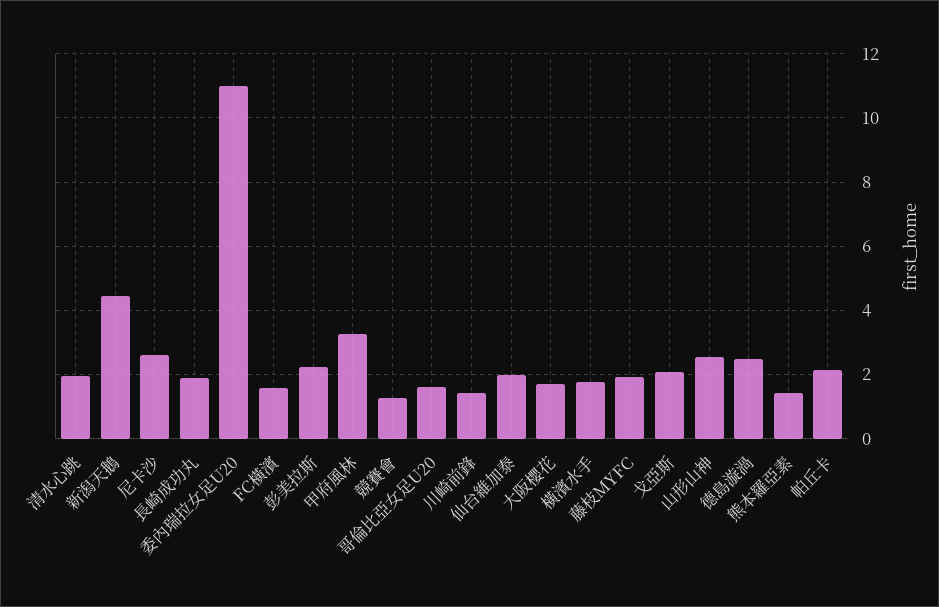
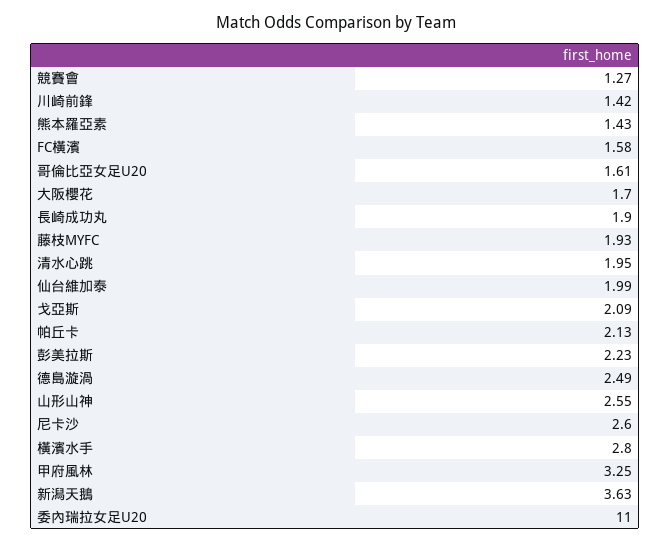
新潟天鵝: 4.4 -> 3.63
橫濱水手: 1.8 -> 2.8

